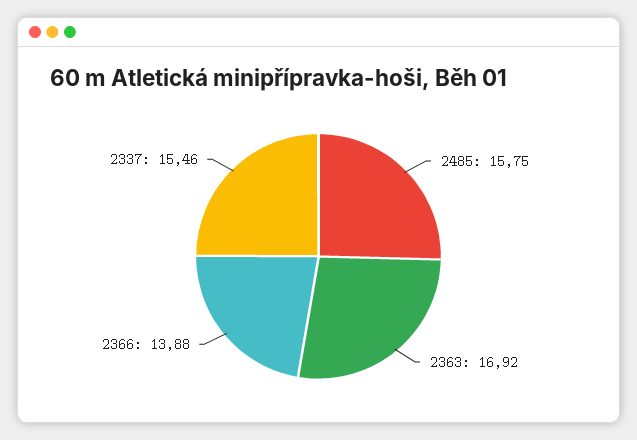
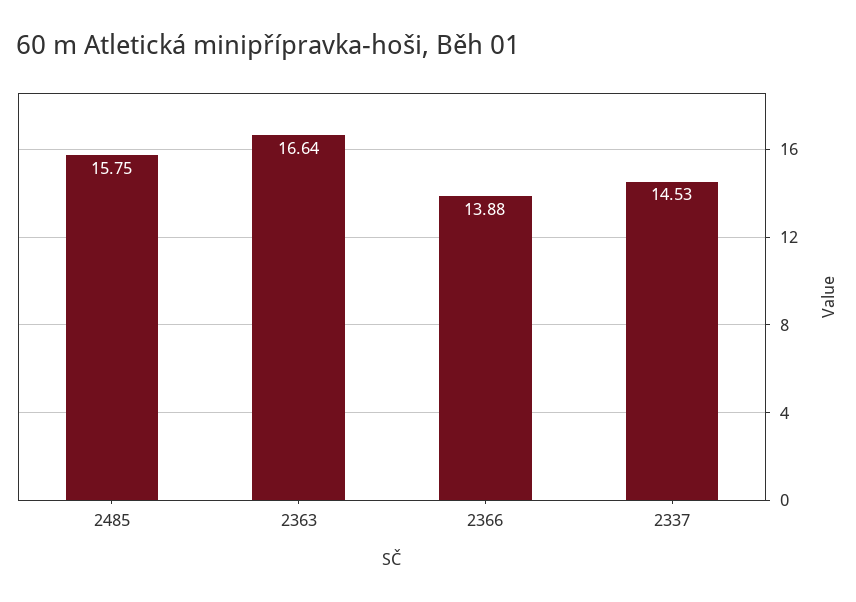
2363: 16.92 -> 16.64
2337: 15.46 -> 14.53

